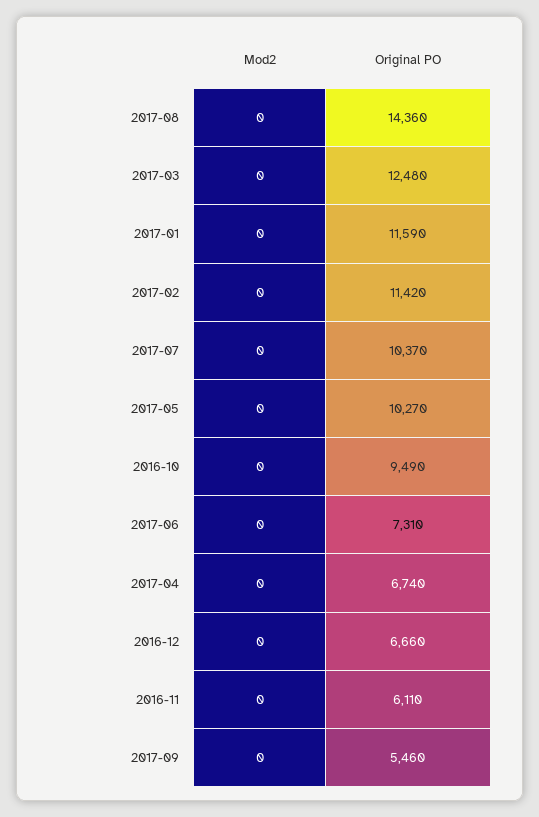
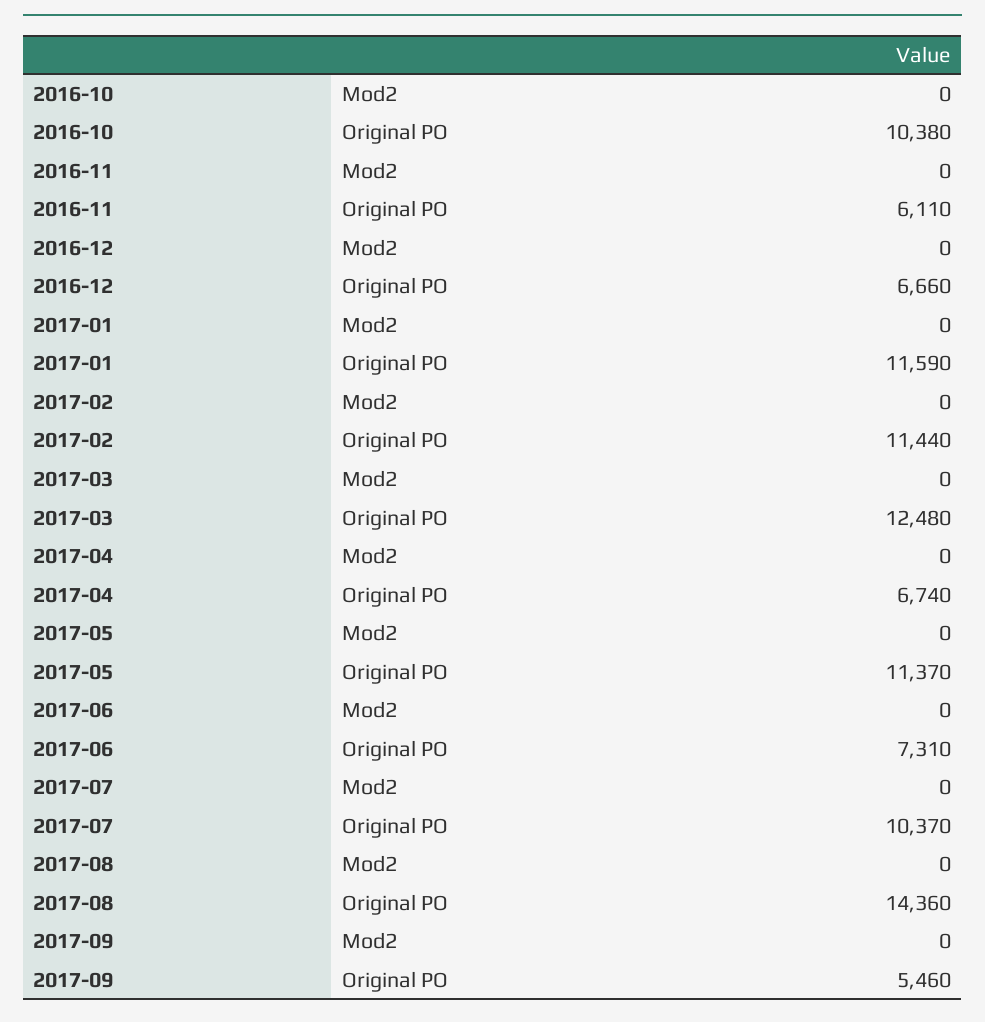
Original PO, 2017-02: 11420 -> 11440
Original PO, 2017-05: 10270 -> 11370
Original PO, 2016-10: 9490 -> 10380

